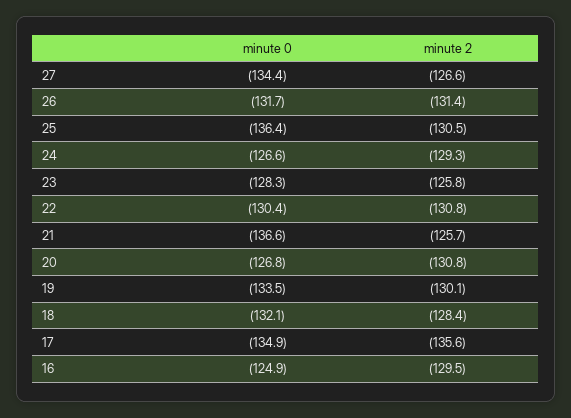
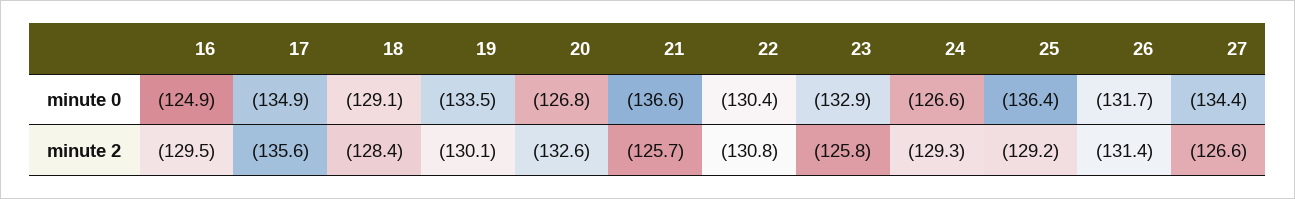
minute 2, 25: -130.5 -> -129.2
minute 0, 23: -128.3 -> -132.9
minute 2, 20: -130.8 -> -132.6
minute 0, 18: -132.1 -> -129.1

